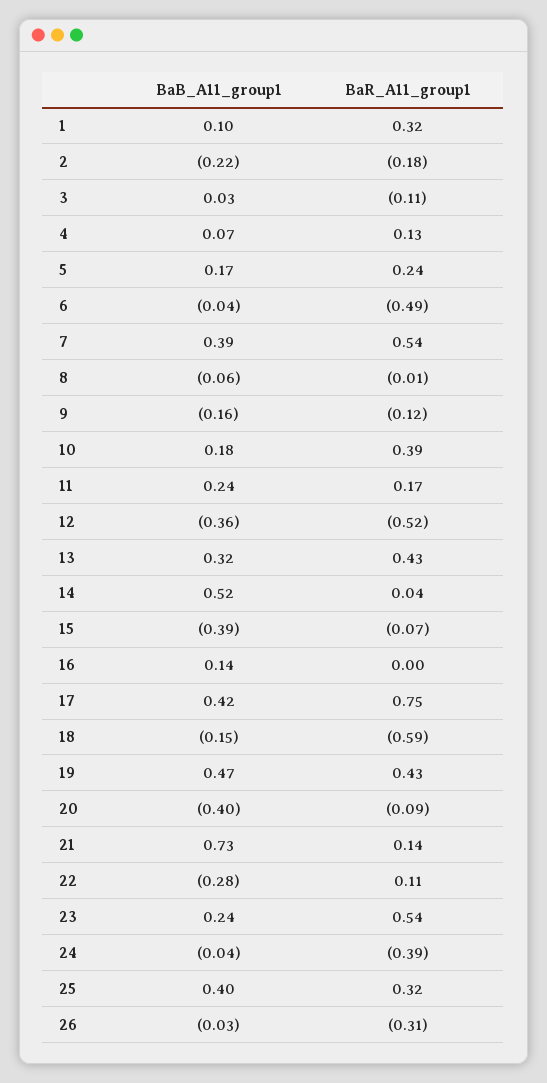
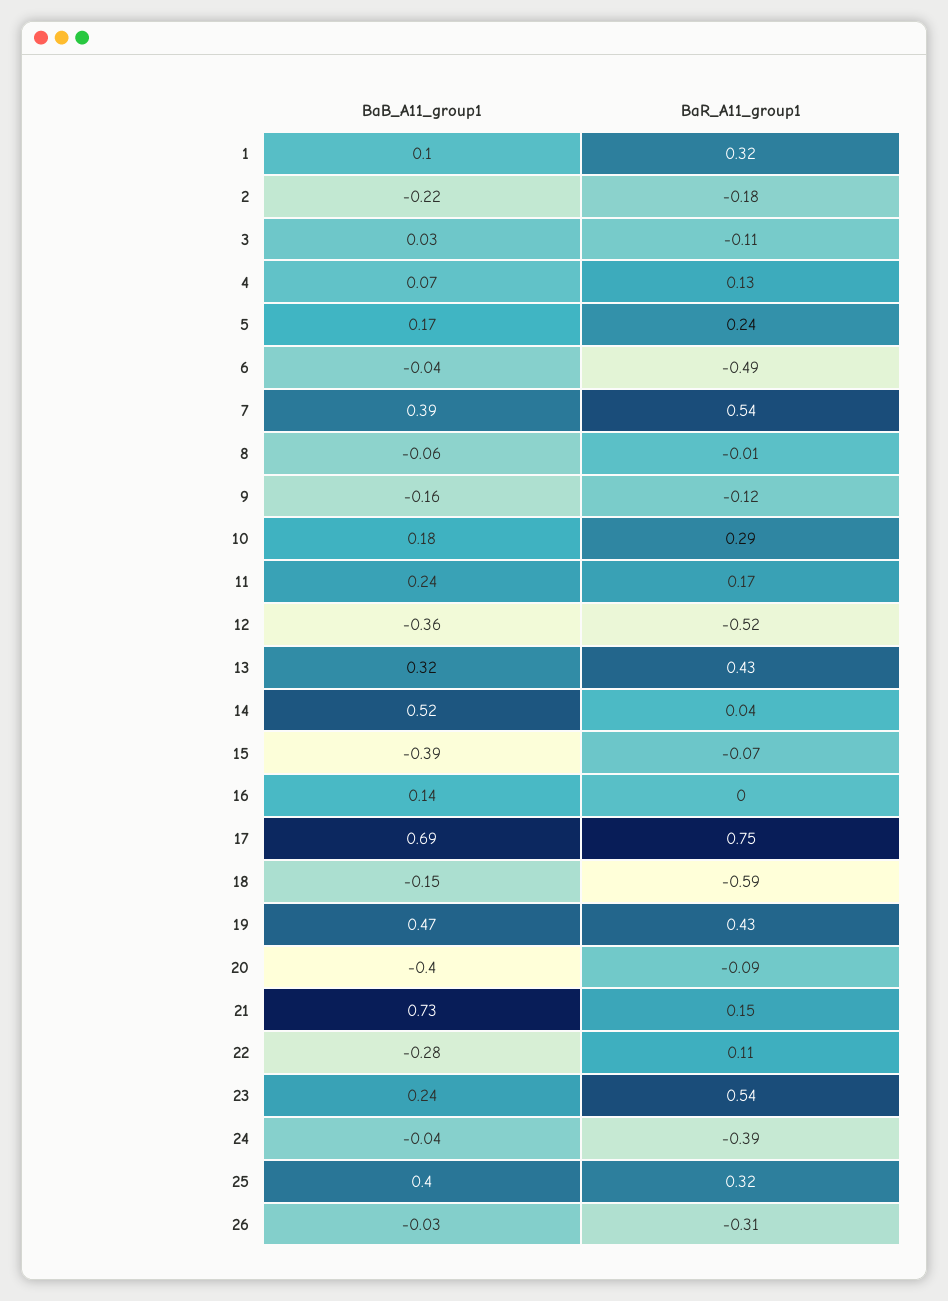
BaR_A11_group1, 10: 0.39 -> 0.29
BaB_A11_group1, 17: 0.42 -> 0.69
BaR_A11_group1, 21: 0.14 -> 0.15

